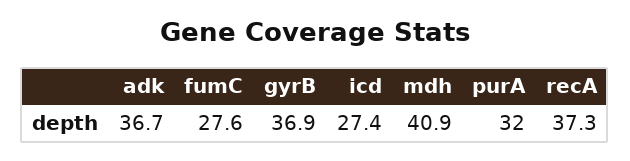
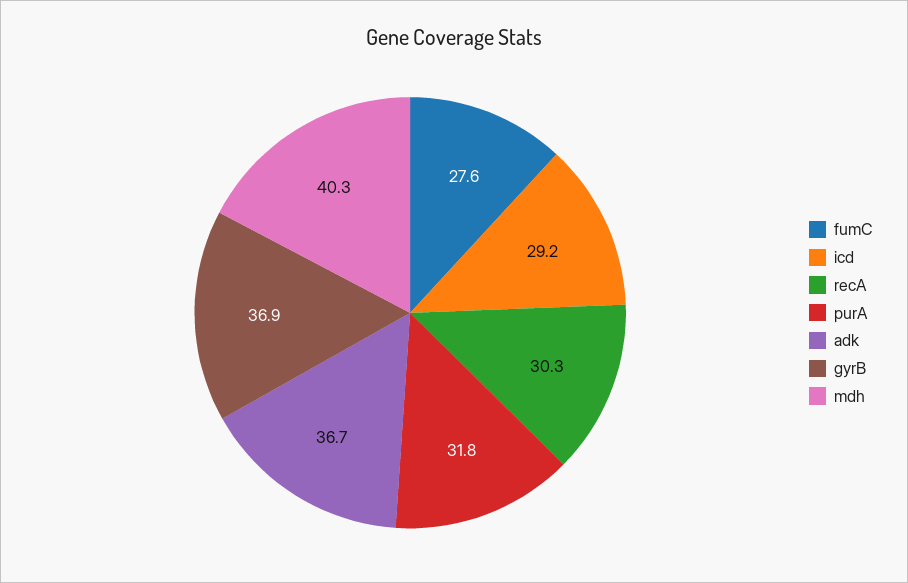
icd: 27.4 -> 29.2
mdh: 40.9 -> 40.3
purA: 32 -> 31.8
recA: 37.3 -> 30.3

